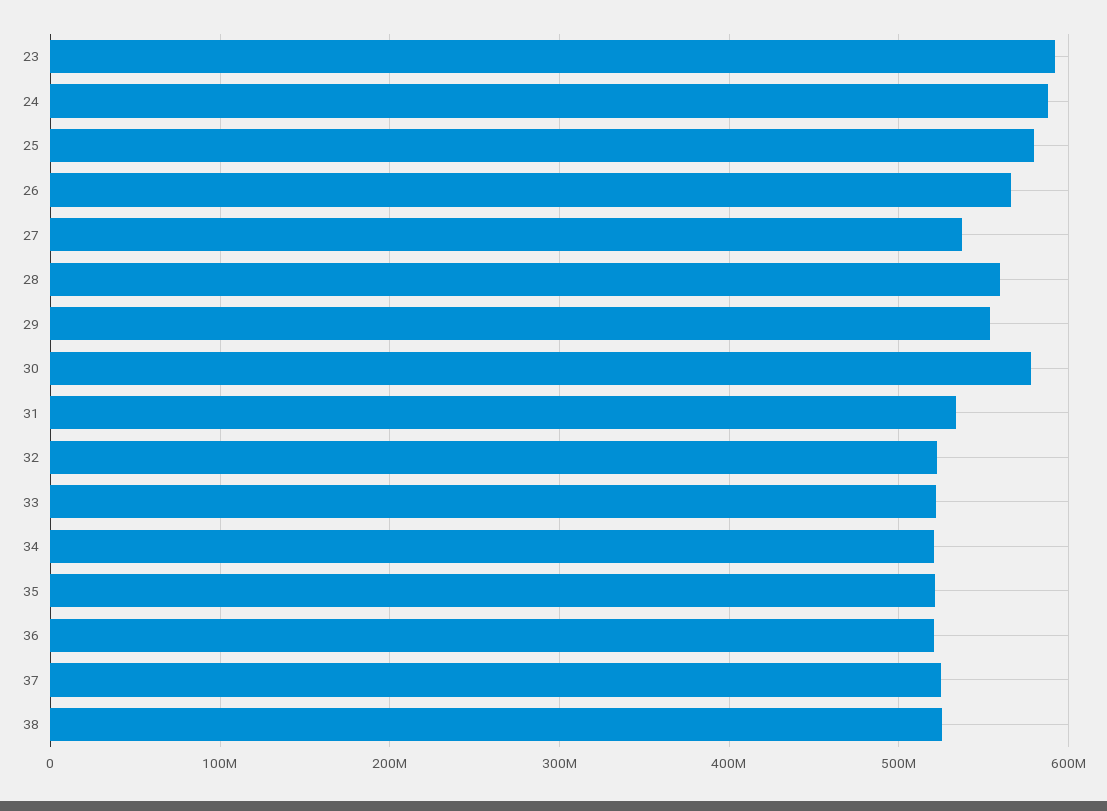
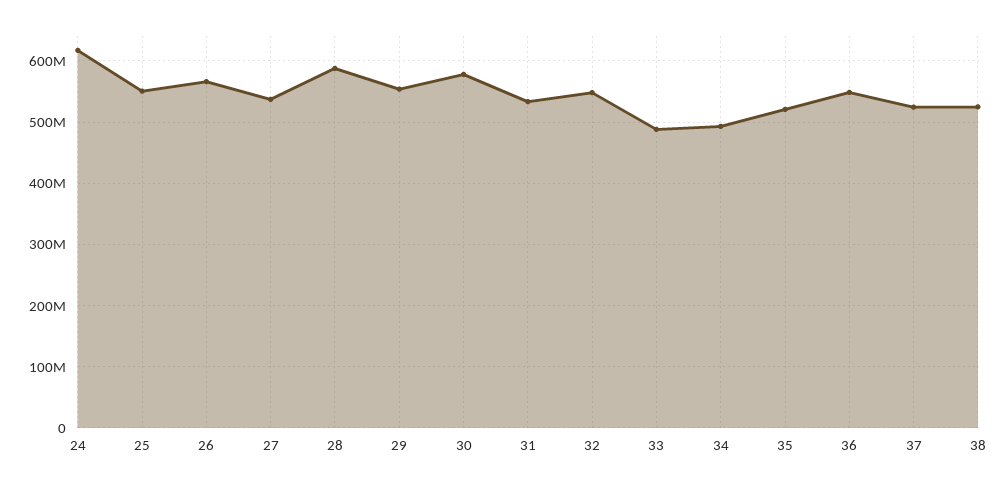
23: 590000000 -> none
24: 590000000 -> 620000000
25: 580000000 -> 550000000
28: 560000000 -> 590000000
32: 520000000 -> 550000000
33: 520000000 -> 490000000
34: 520000000 -> 490000000
36: 520000000 -> 550000000

